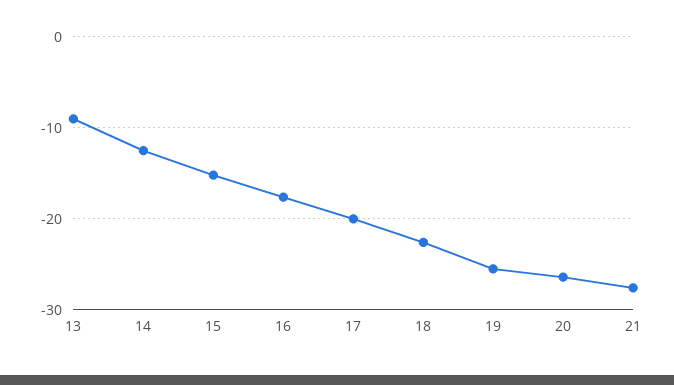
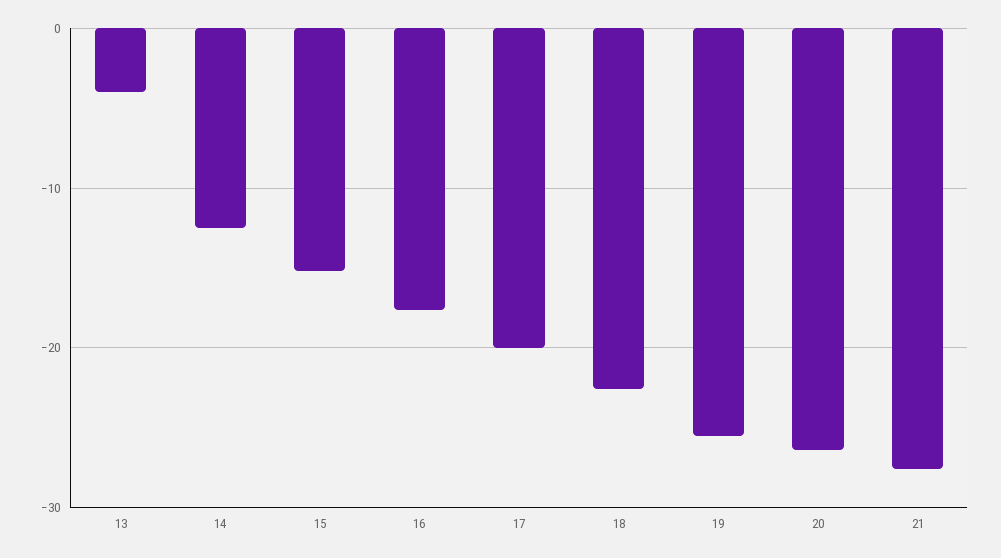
13: -9 -> -4

